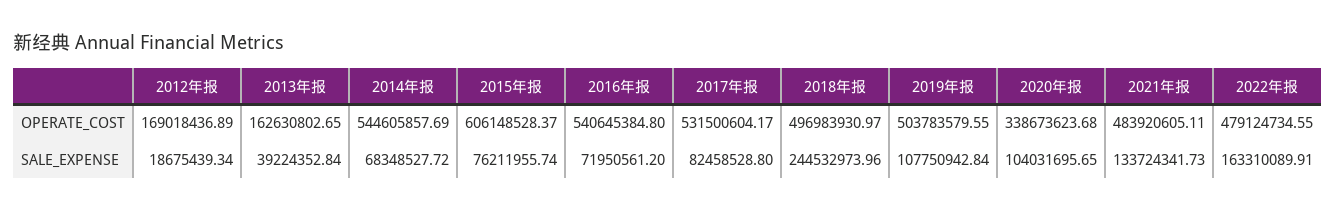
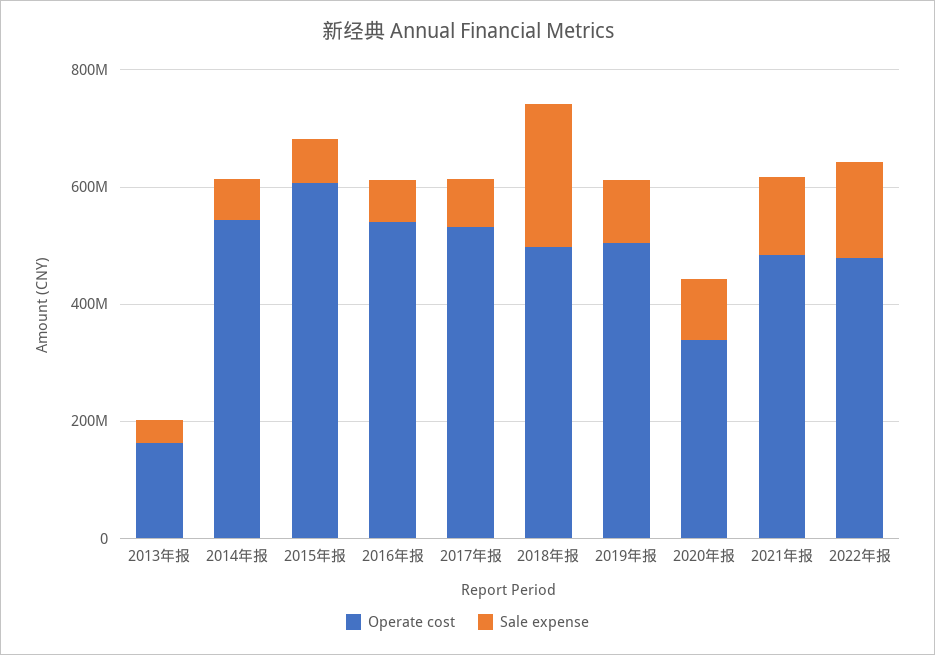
OPERATE_COST, 2012年报: 169018436.89 -> none
SALE_EXPENSE, 2012年报: 18675439.34 -> none

